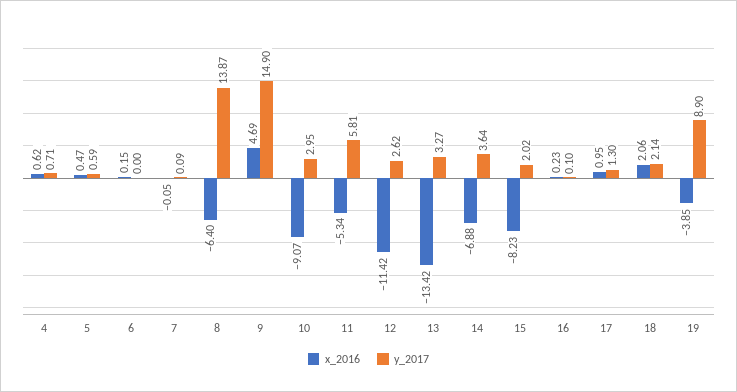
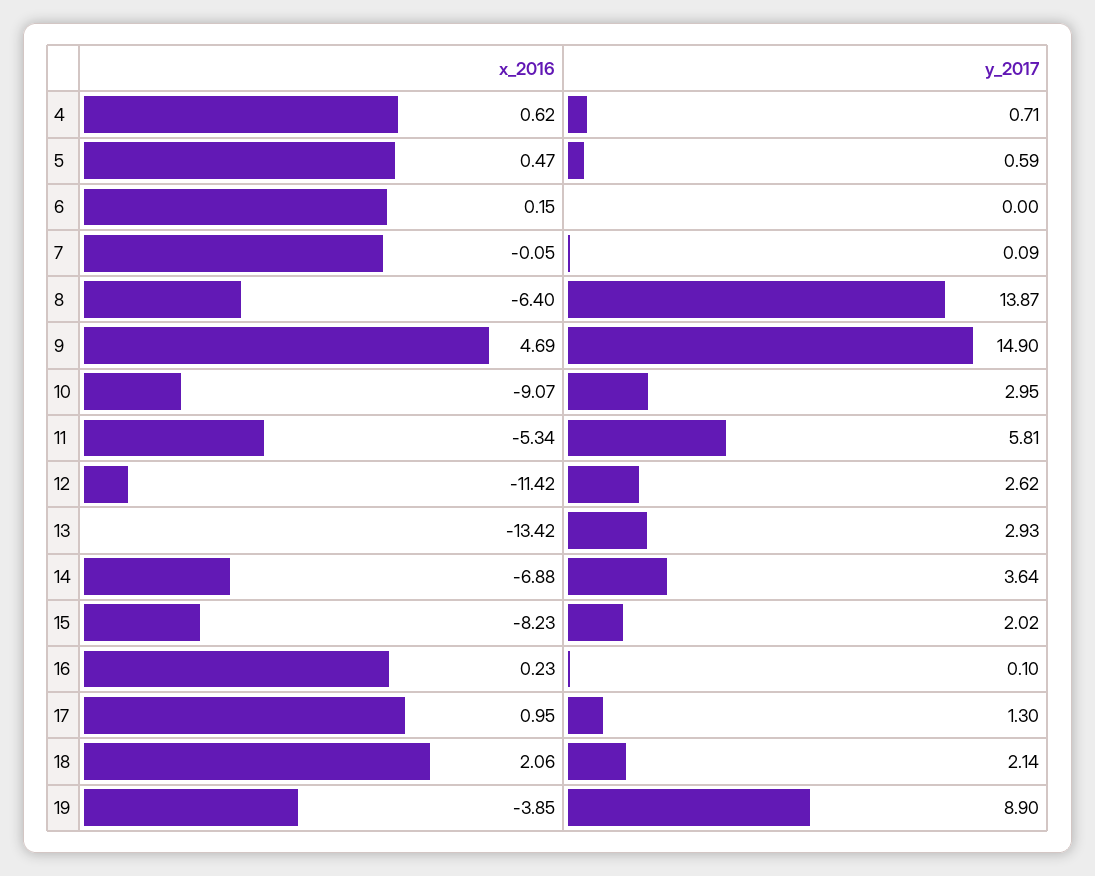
y_2017, 13: 3.27 -> 2.93

